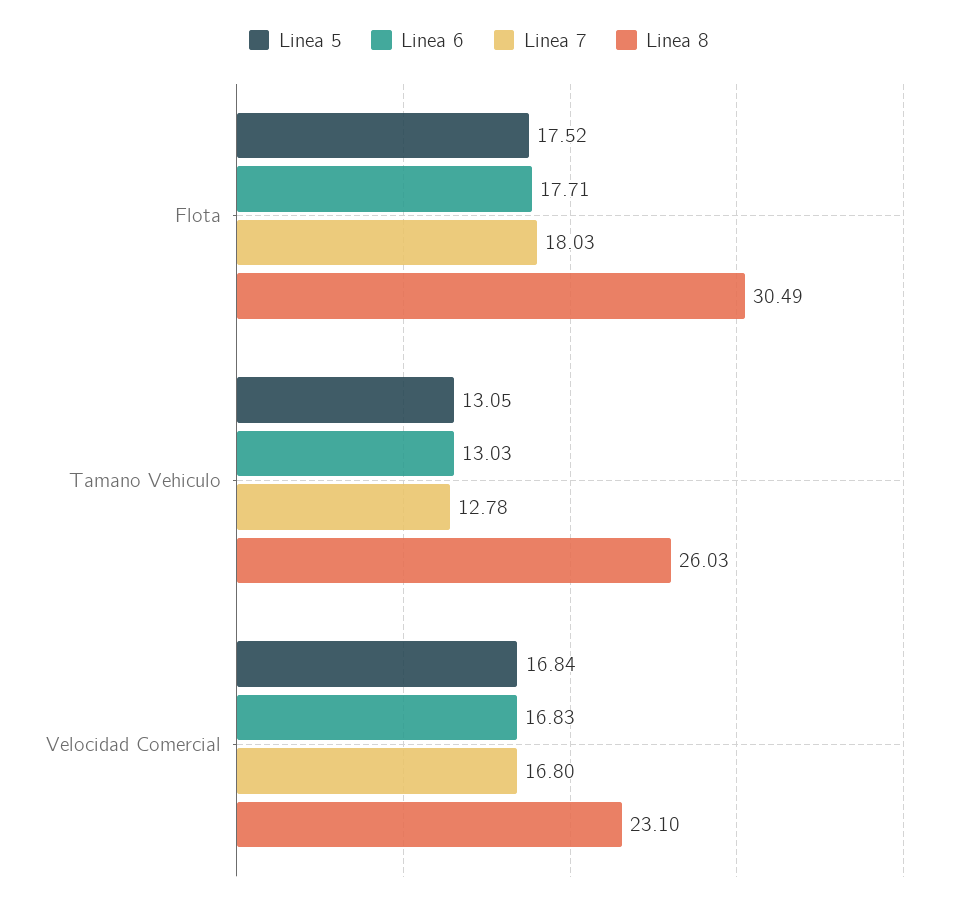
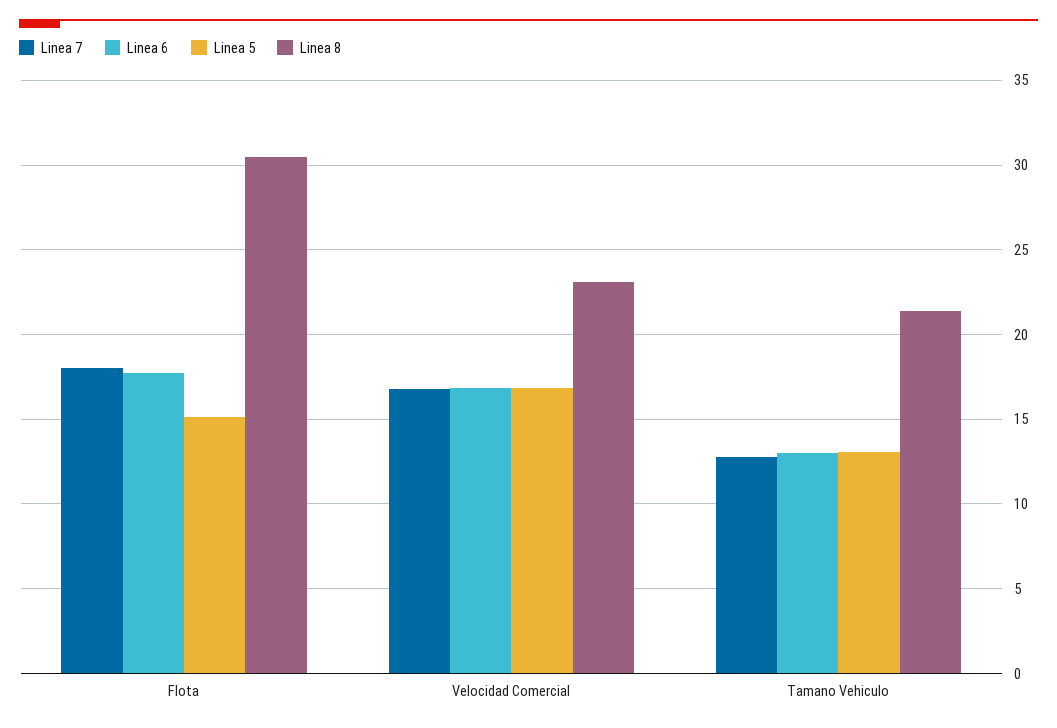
Linea 5, Flota: 17.52 -> 15
Linea 8, Tamano Vehiculo: 26.03 -> 21.5

